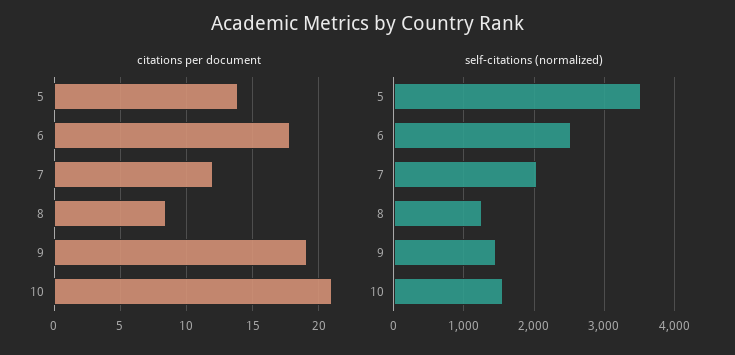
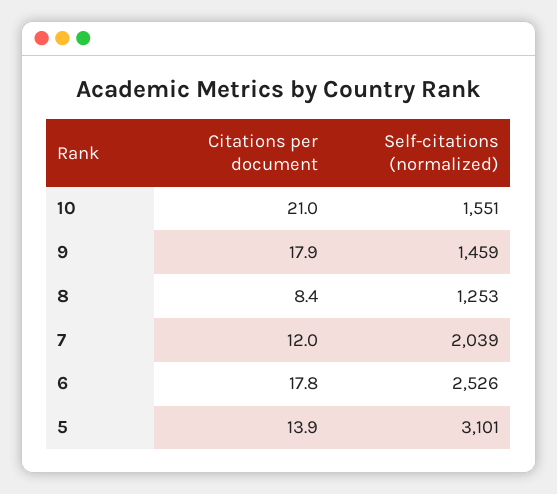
citations per document, 9: 19 -> 17.9
self-citations (normalized), 5: 3500 -> 3101

